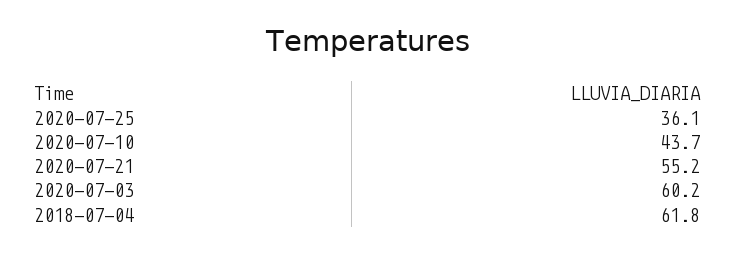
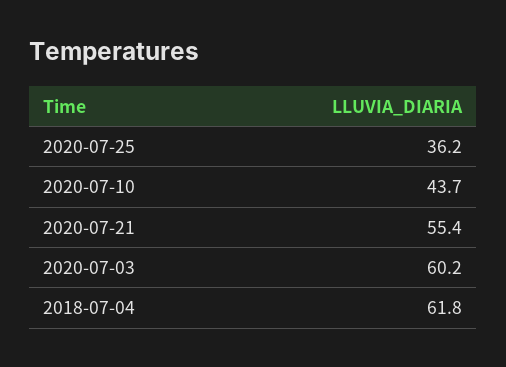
2020-07-25: 36.1 -> 36.2
2020-07-21: 55.2 -> 55.4

